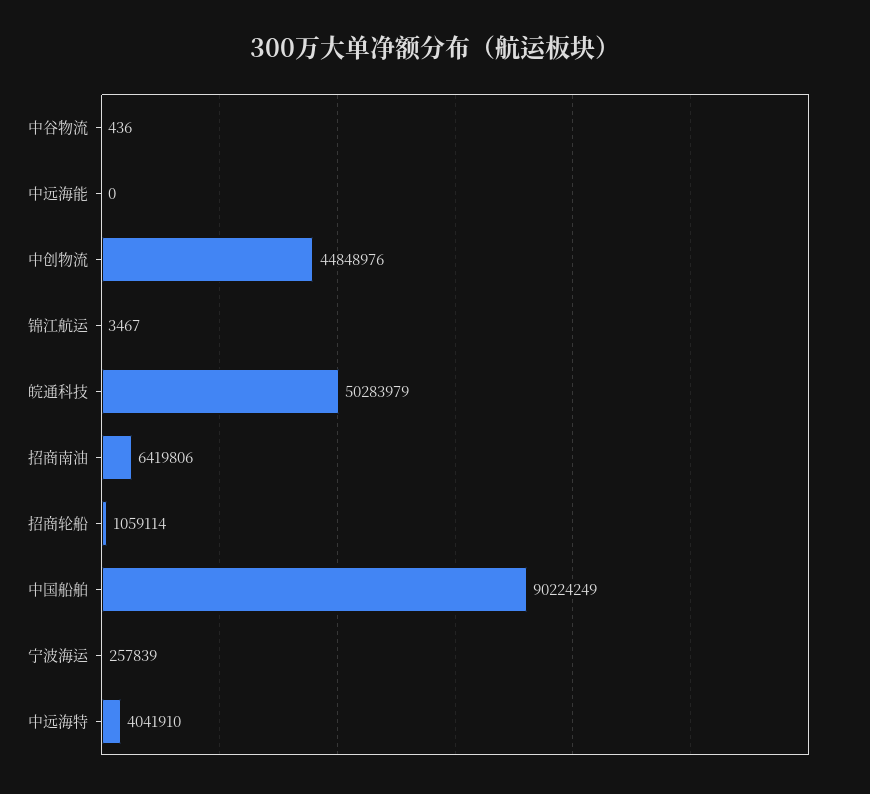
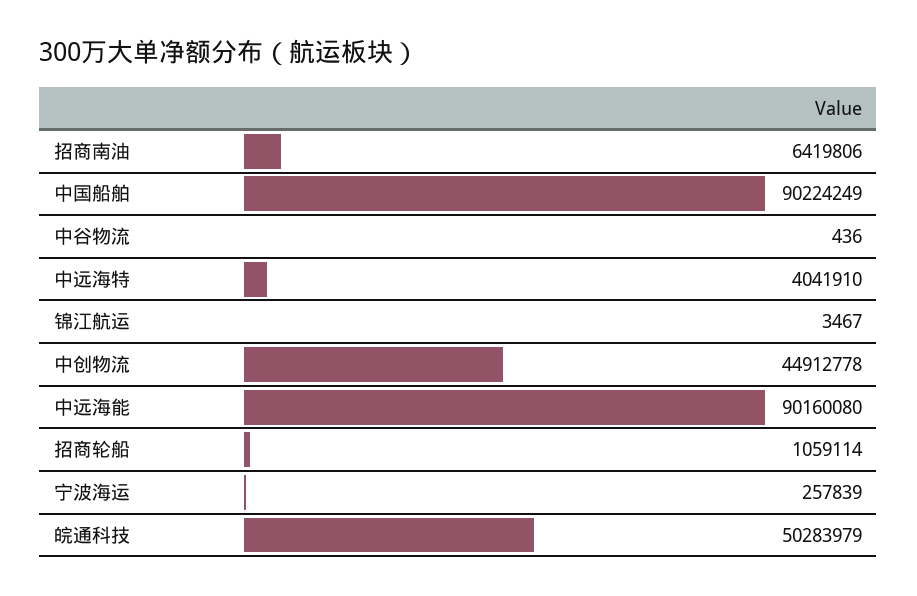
中远海能: 0 -> 90160080
中创物流: 44848976 -> 44912778

